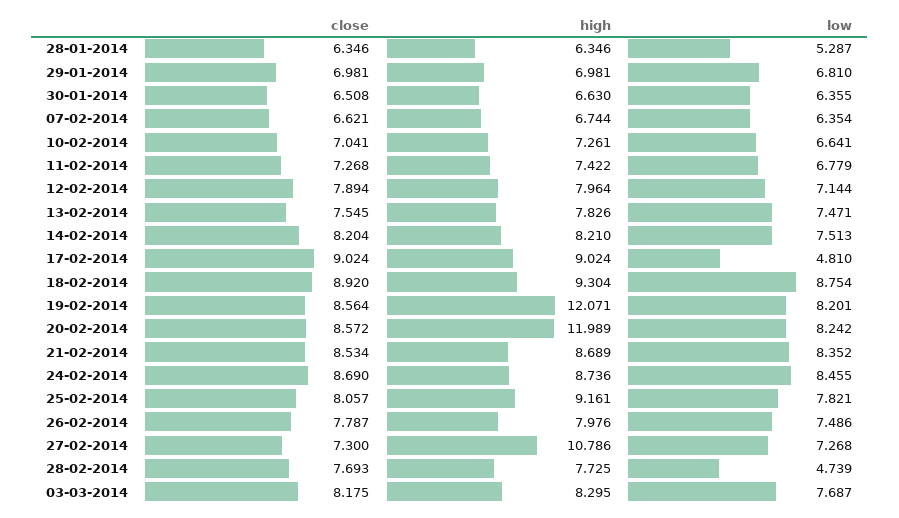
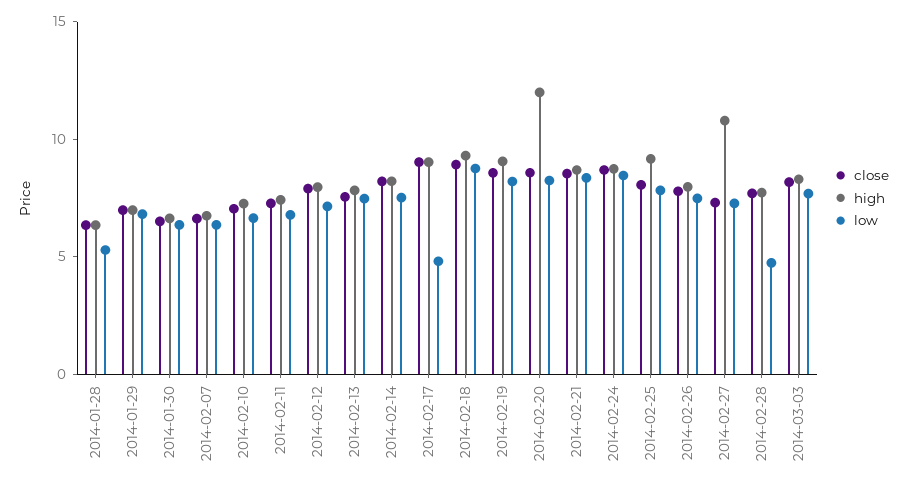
high, 19-02-2014: 12.071 -> 9

